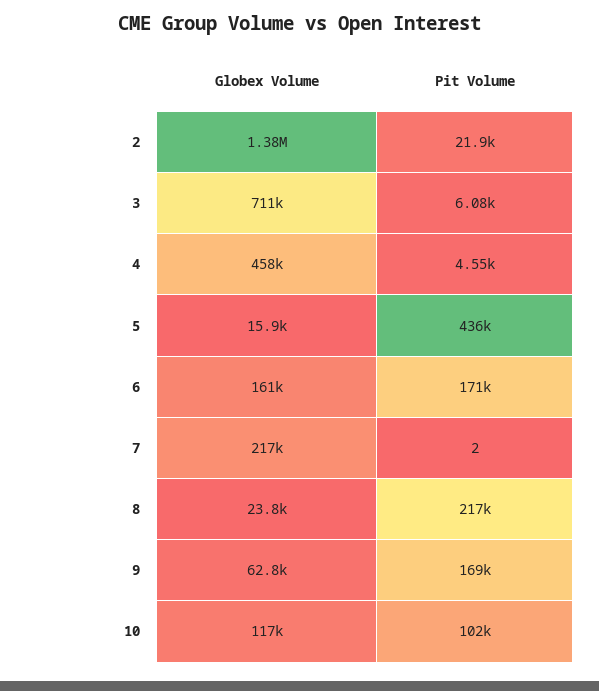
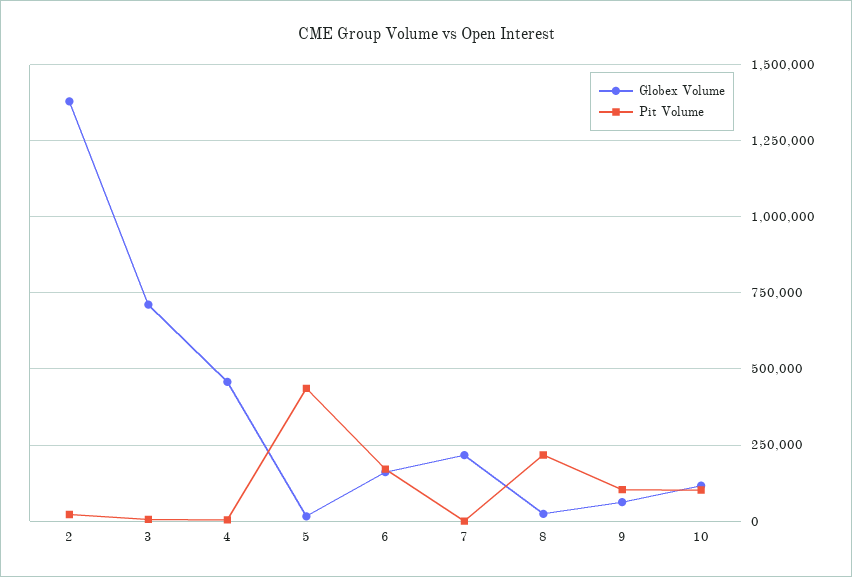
Pit Volume, 9: 169000 -> 100000

